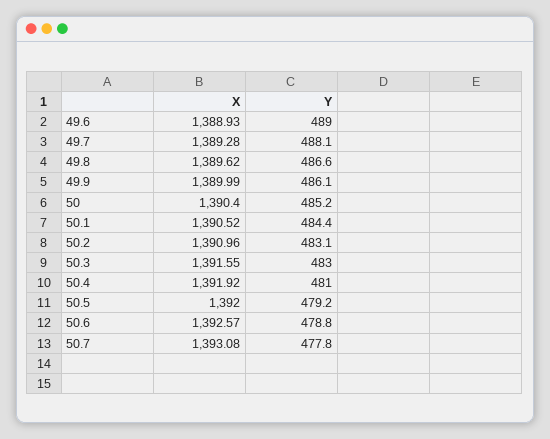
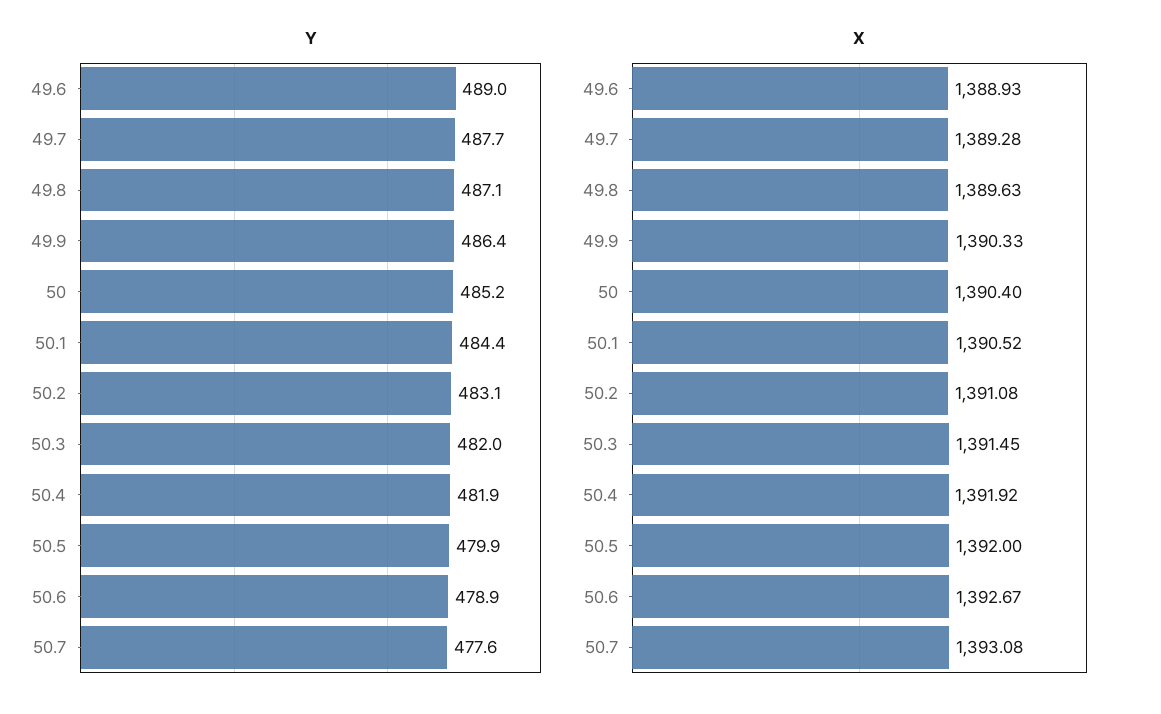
Y, 49.7: 488.1 -> 487.7
X, 49.8: 1389.62 -> 1389.63
Y, 49.8: 486.6 -> 487.1
X, 49.9: 1389.99 -> 1390.33
Y, 49.9: 486.1 -> 486.4
X, 50.2: 1390.96 -> 1391.08
X, 50.3: 1391.55 -> 1391.45
Y, 50.3: 483 -> 482
Y, 50.4: 481 -> 481.9
Y, 50.5: 479.2 -> 479.9
X, 50.6: 1392.57 -> 1392.67
Y, 50.6: 478.8 -> 478.9
Y, 50.7: 477.8 -> 477.6

